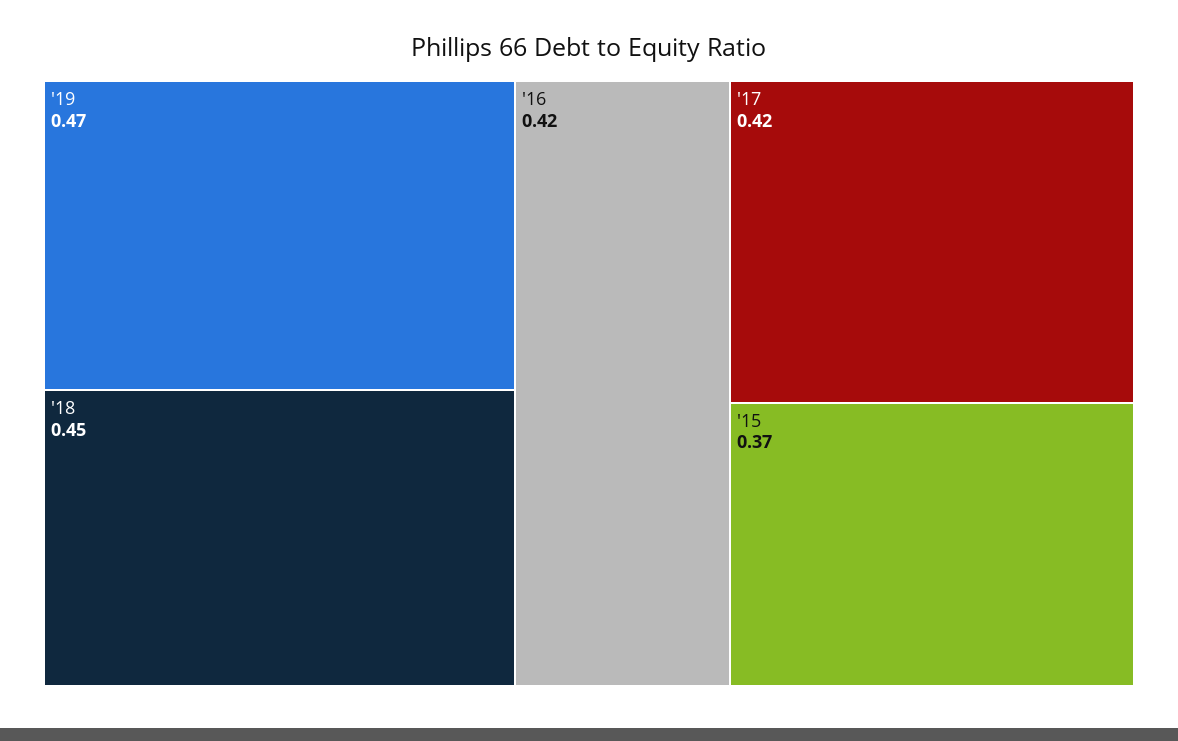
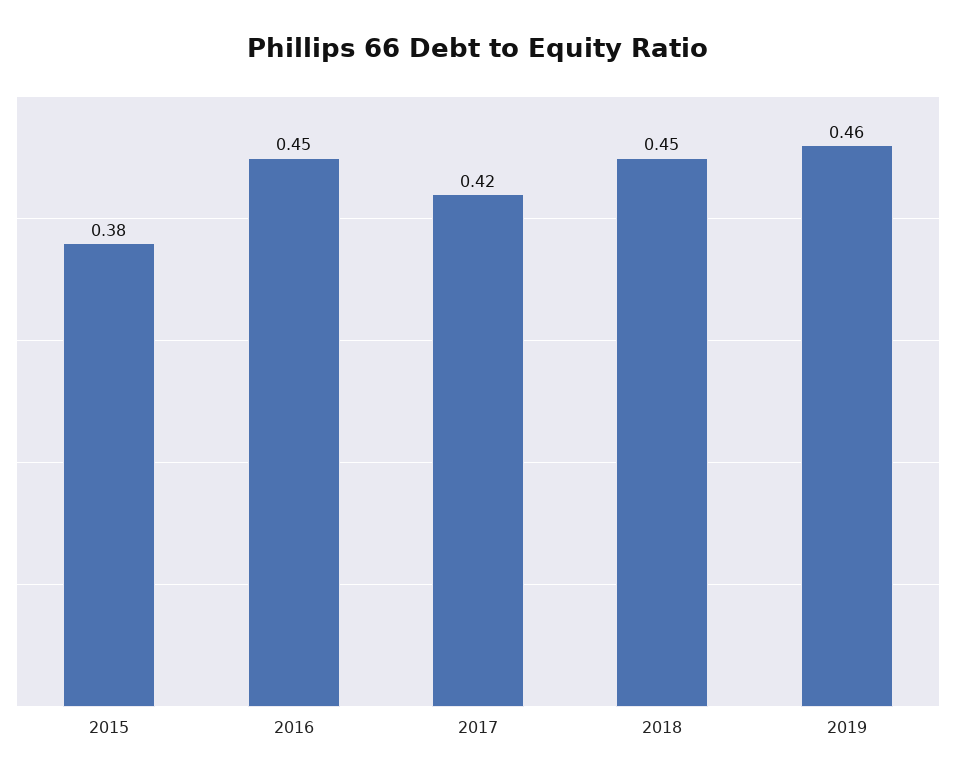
'19: 0.47 -> 0.46
'16: 0.42 -> 0.45
'15: 0.37 -> 0.38

